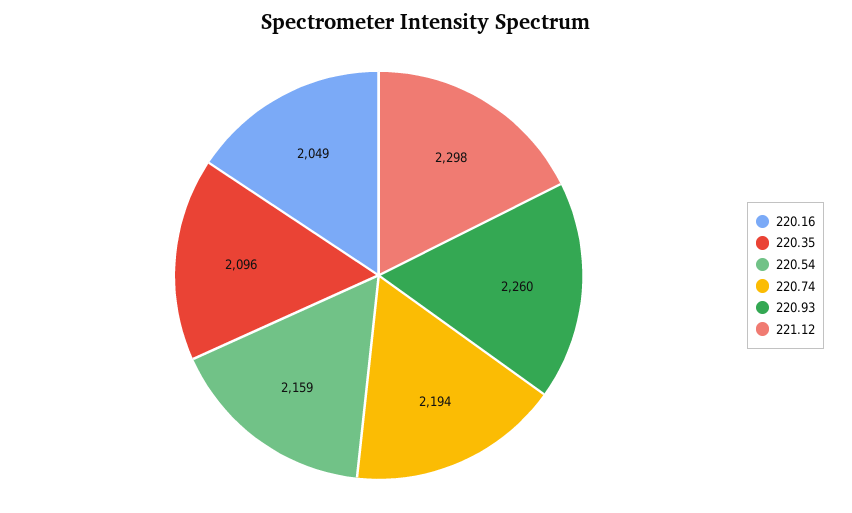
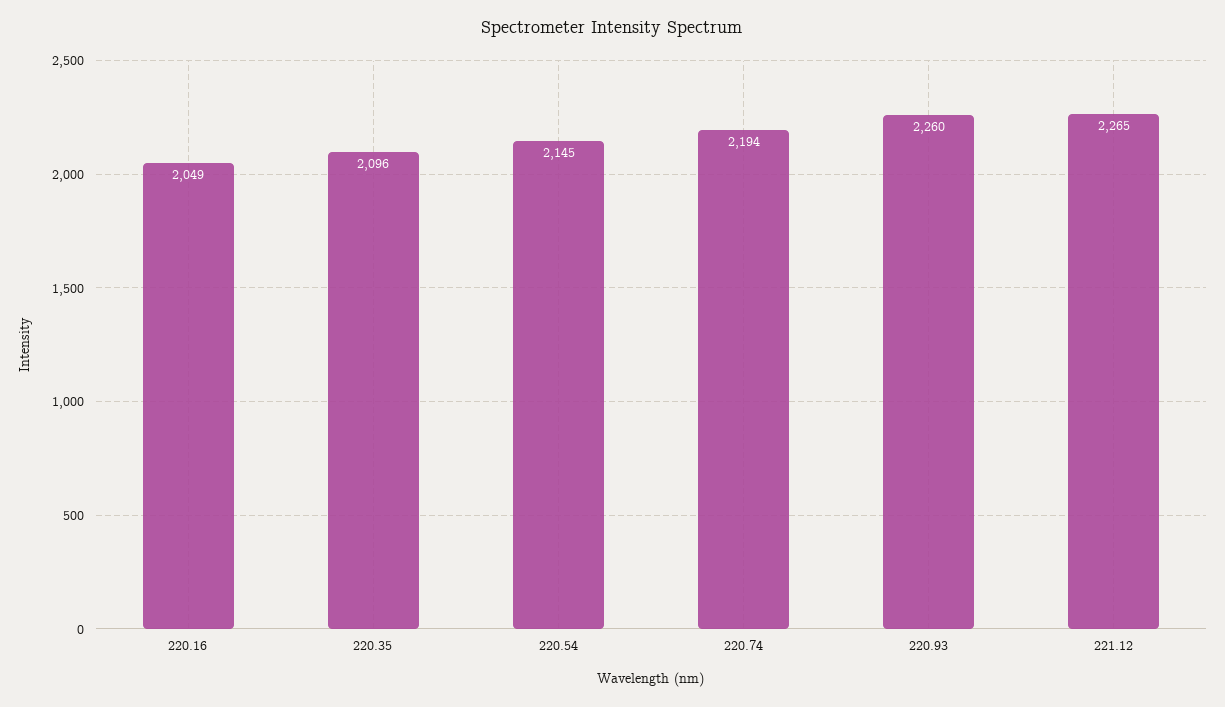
220.54: 2159 -> 2145
221.12: 2298 -> 2265

